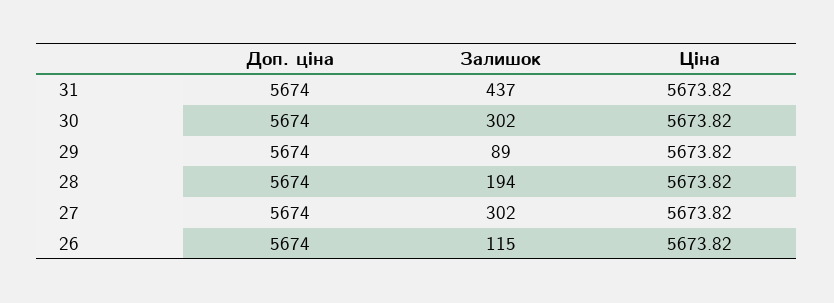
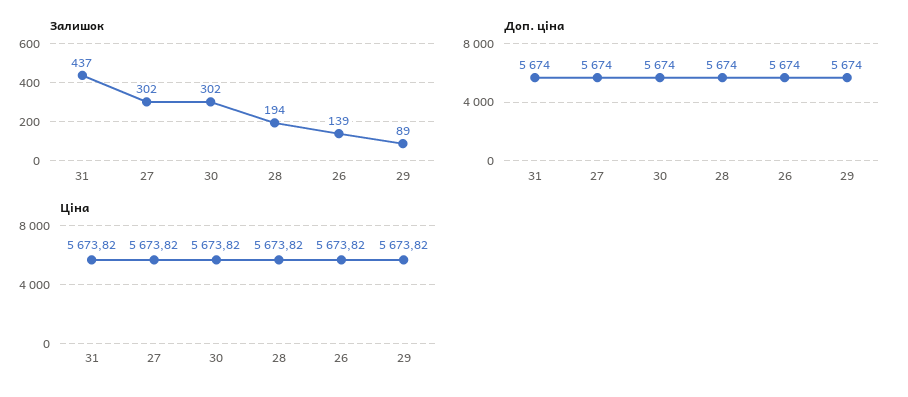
Залишок, 26: 115 -> 139

